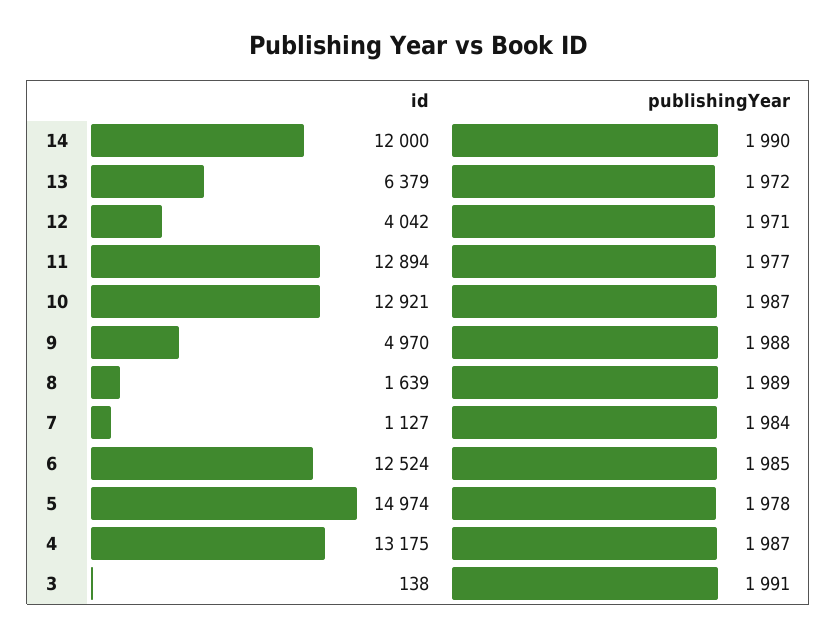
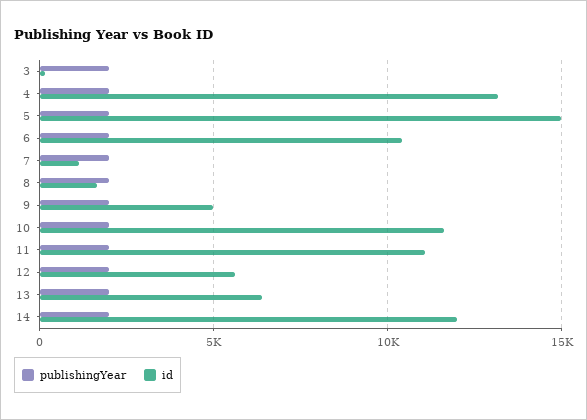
id, 12: 4042 -> 5500
id, 11: 12894 -> 11000
id, 10: 12921 -> 11500
id, 6: 12524 -> 10500

